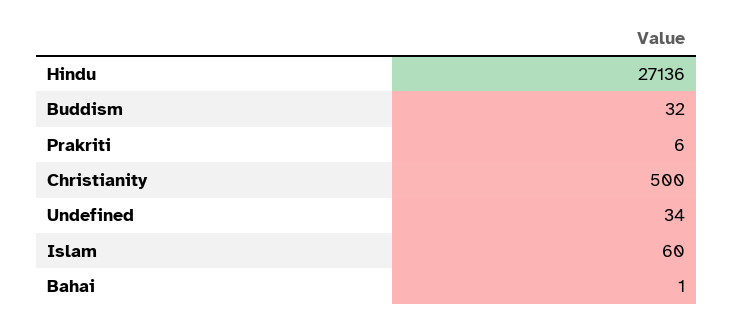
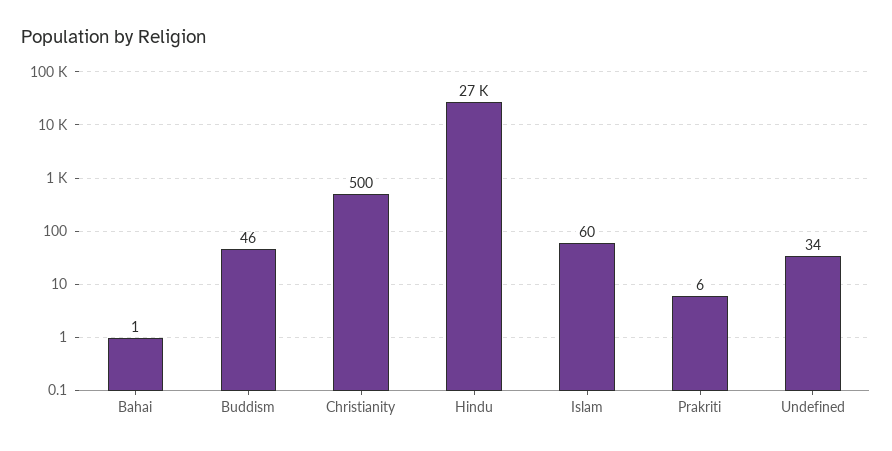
Buddism: 32 -> 46

